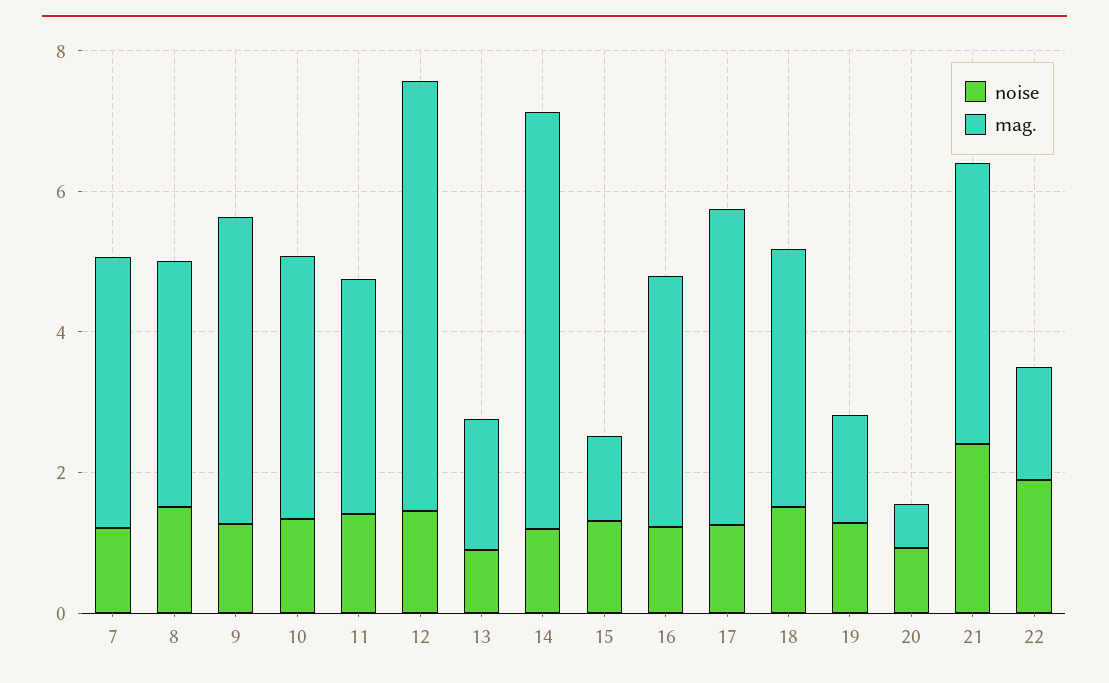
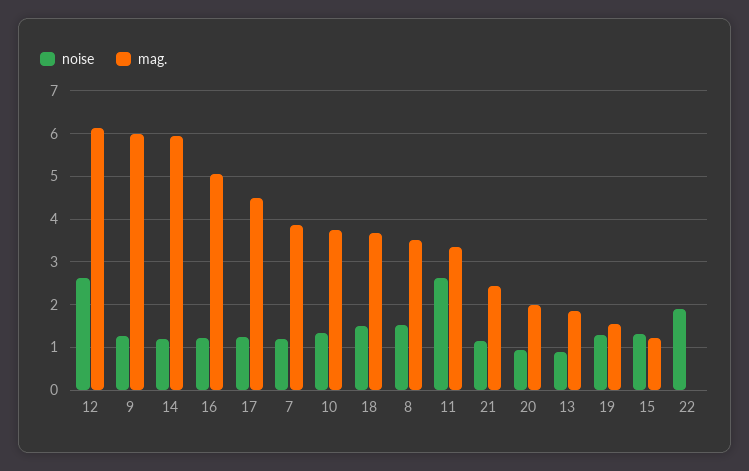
mag., 9: 4.5 -> 6
noise, 11: 1.5 -> 2.6
noise, 12: 1.5 -> 2.6
mag., 16: 3.5 -> 5
mag., 20: 0.5 -> 2
noise, 21: 2.5 -> 1.2
mag., 21: 4 -> 2.4
mag., 22: 1.5 -> 0

